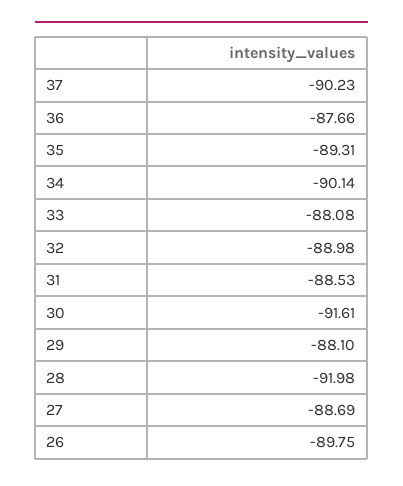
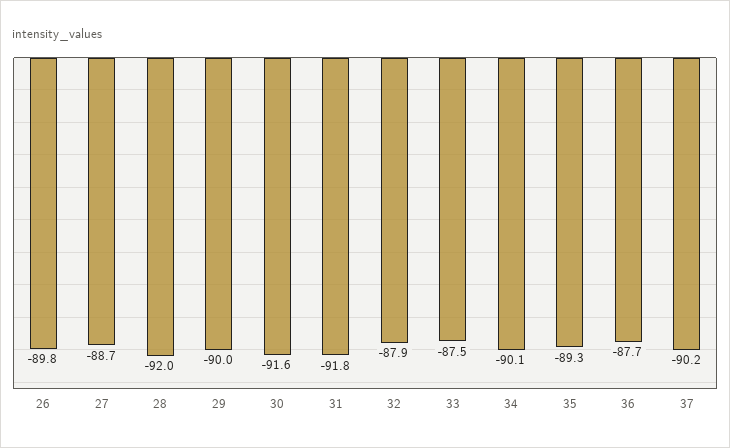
33: -88.08 -> -87.5
32: -88.98 -> -87.9
31: -88.53 -> -91.8
29: -88.1 -> -90

